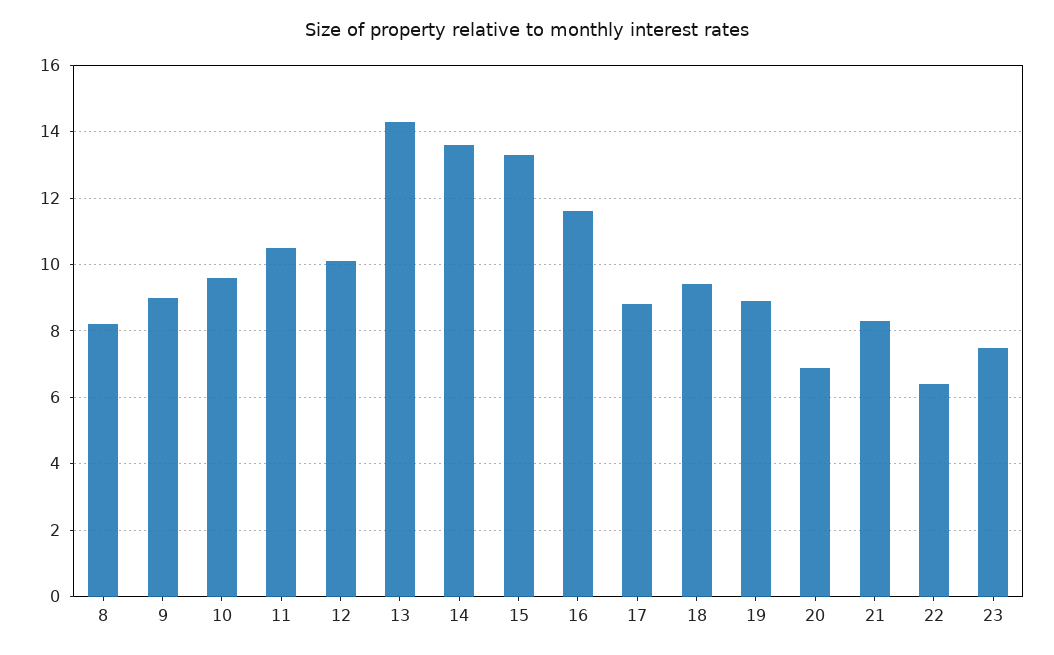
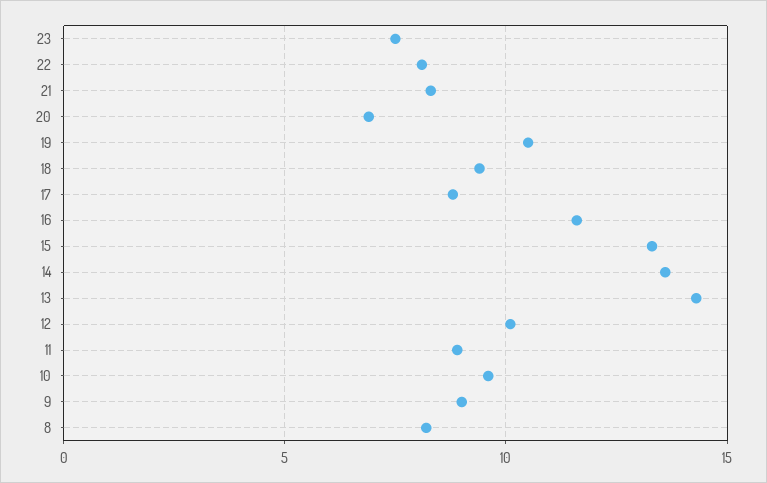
11: 10.5 -> 9
19: 9 -> 10.5
22: 6.5 -> 8

